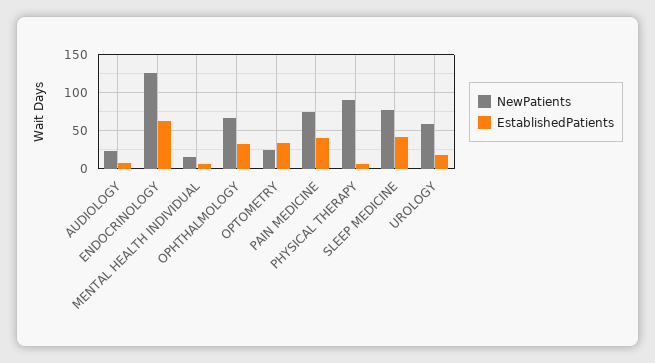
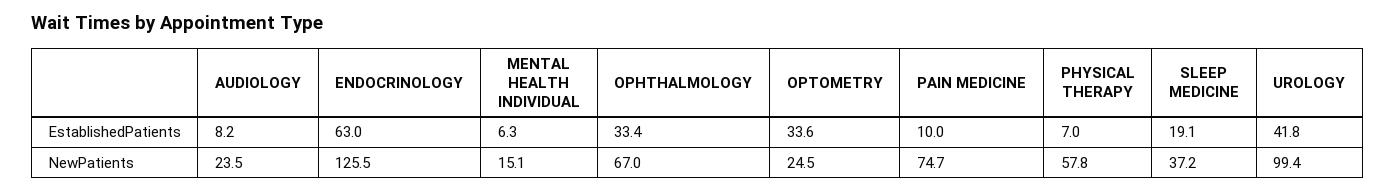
EstablishedPatients, PAIN MEDICINE: 40 -> 10
NewPatients, PHYSICAL THERAPY: 90 -> 57.8
NewPatients, SLEEP MEDICINE: 80 -> 37.2
EstablishedPatients, SLEEP MEDICINE: 40 -> 19.1
NewPatients, UROLOGY: 60 -> 99.4
EstablishedPatients, UROLOGY: 20 -> 41.8

